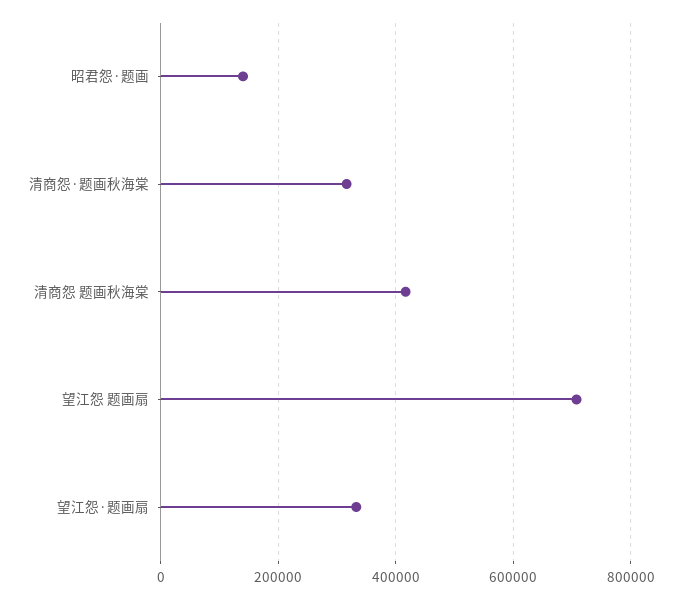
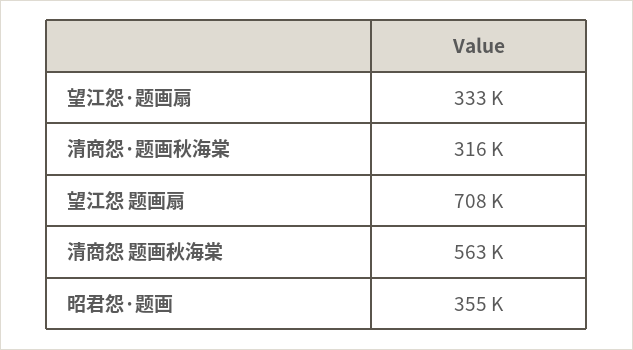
昭君怨·题画: 140000 -> 355000
清商怨 题画秋海棠: 420000 -> 563000

